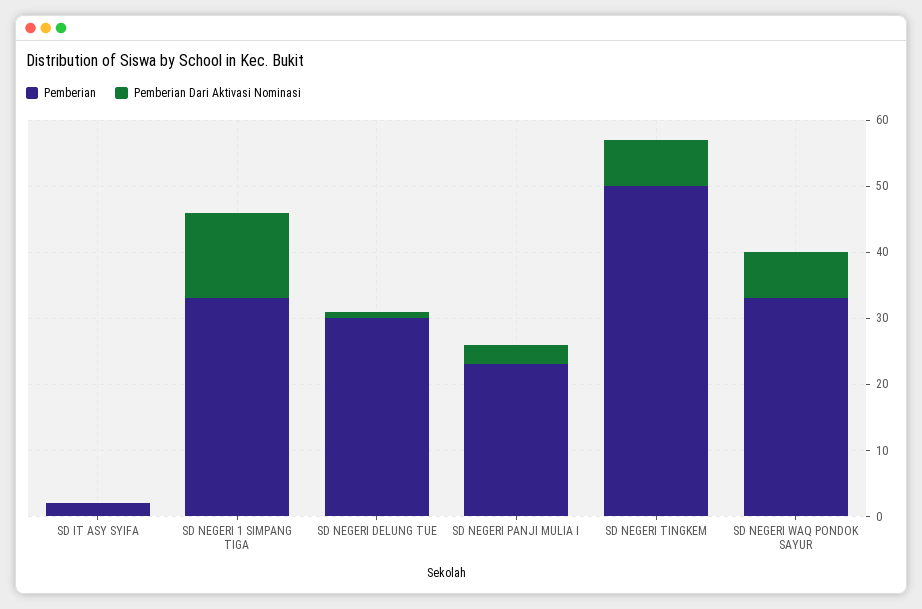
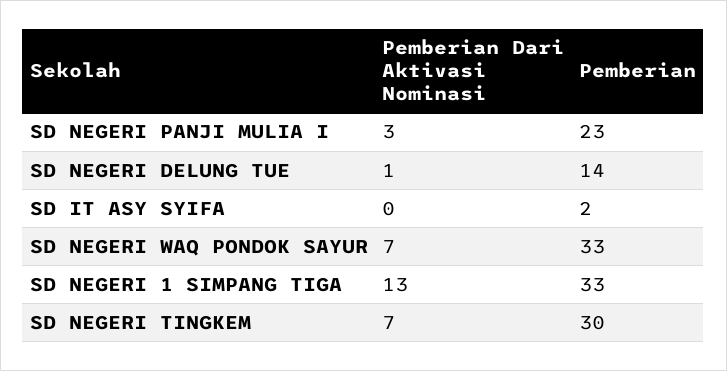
Pemberian, SD NEGERI DELUNG TUE: 30 -> 14
Pemberian, SD NEGERI TINGKEM: 50 -> 30

